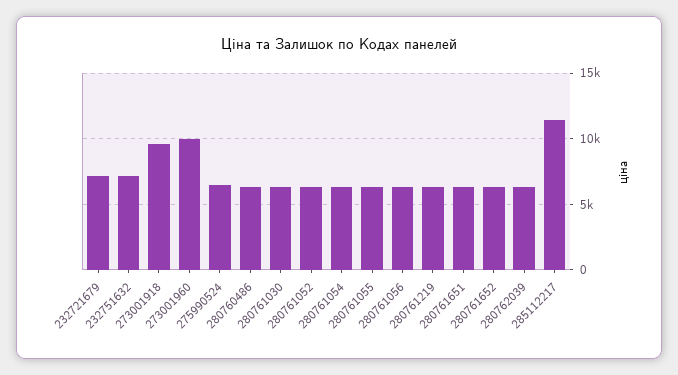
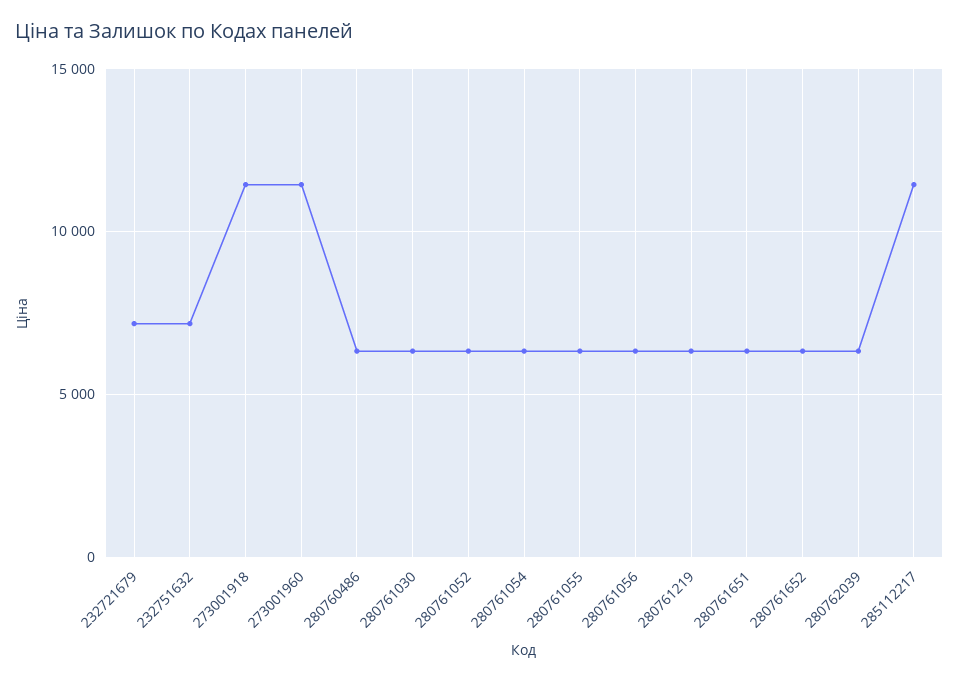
273001918: 9500 -> 11500
273001960: 10000 -> 11500
275990524: 6500 -> none

